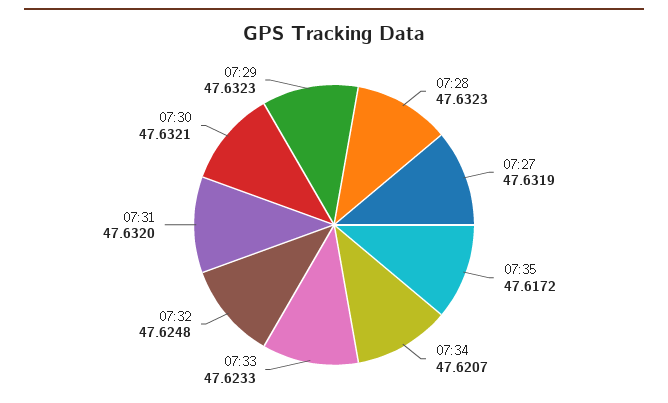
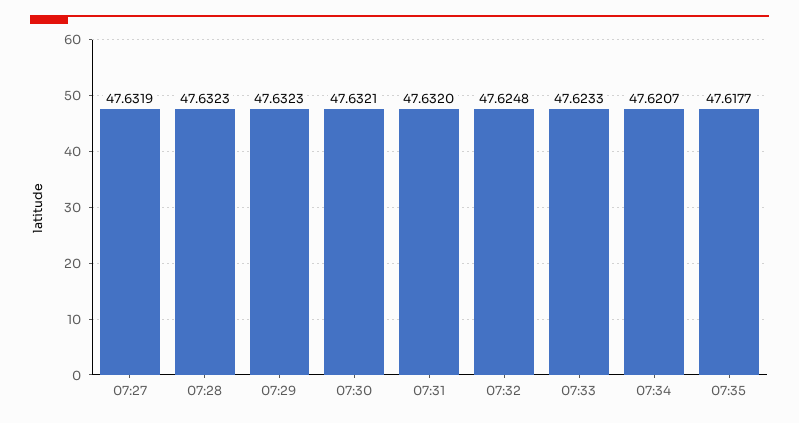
07:35: 47.6172 -> 47.6177

